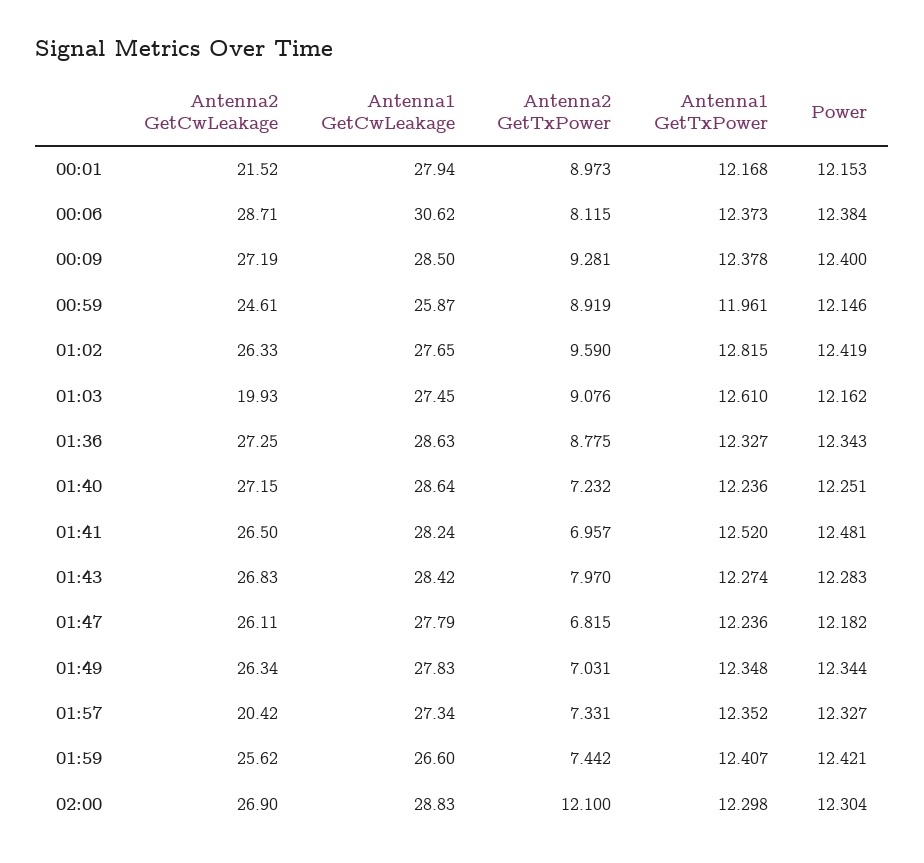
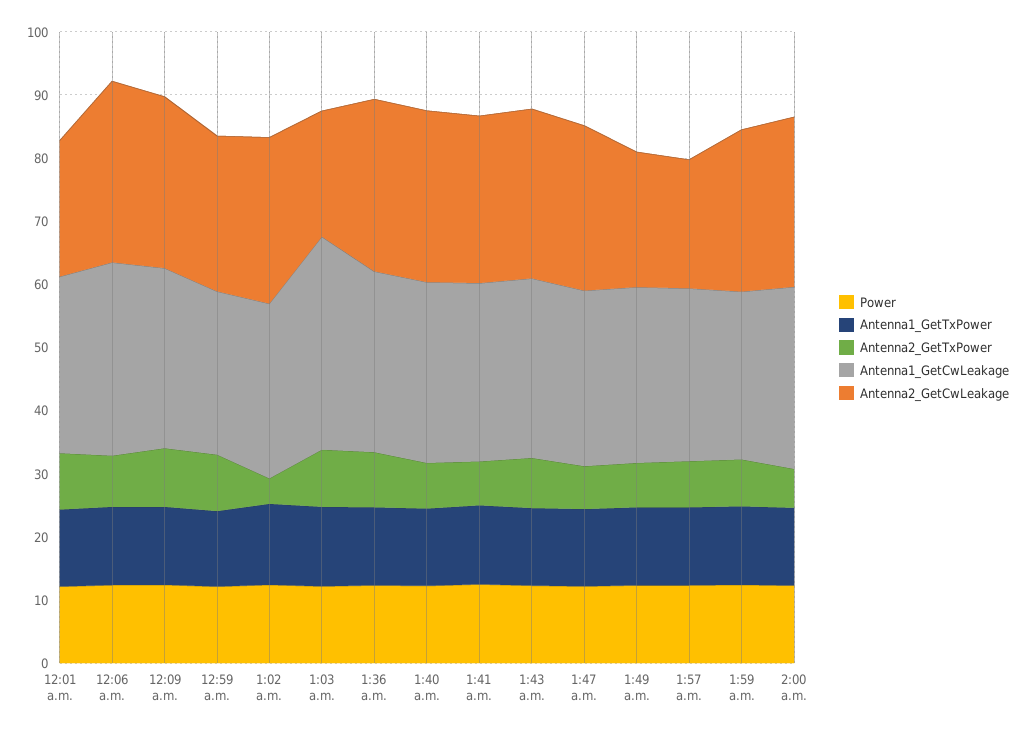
Antenna2 GetTxPower, 01:02: 9.59 -> 4
Antenna1 GetCwLeakage, 01:03: 27.45 -> 34
Antenna2 GetCwLeakage, 01:49: 26.34 -> 22
Antenna2 GetTxPower, 02:00: 12.1 -> 6

